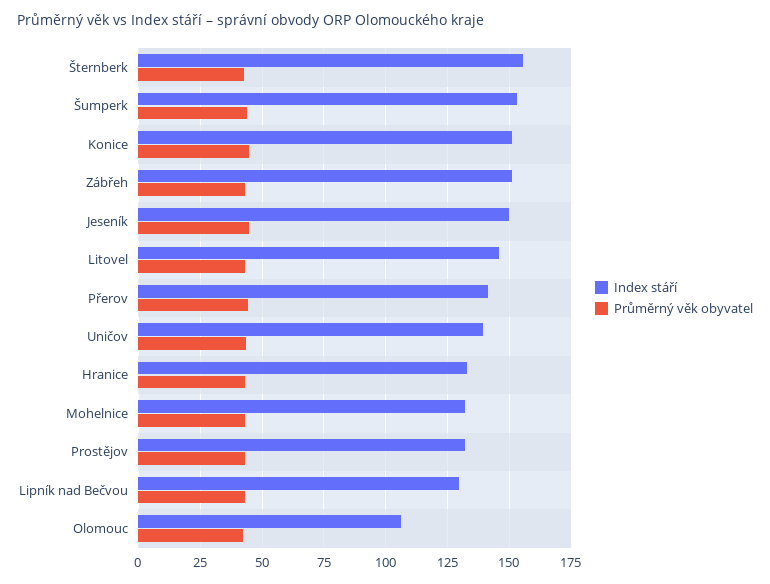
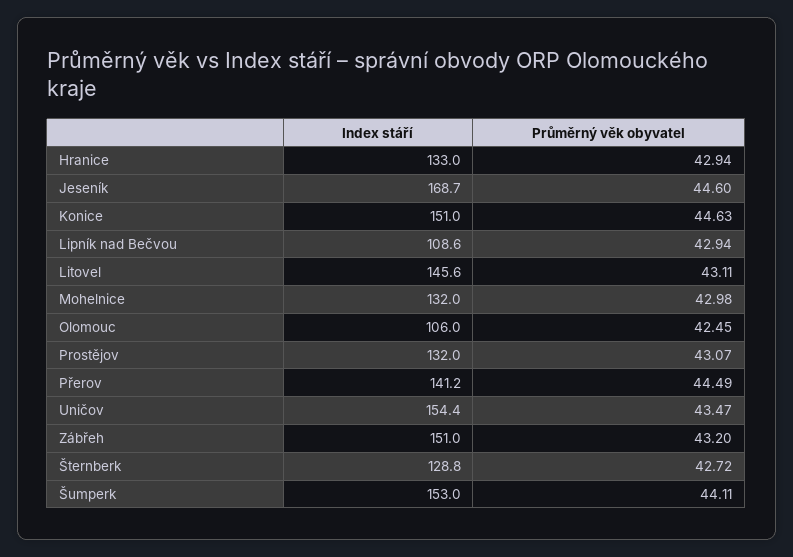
Index stáří, Šternberk: 155 -> 128.8
Index stáří, Jeseník: 150 -> 168.7
Index stáří, Uničov: 140 -> 154.4
Index stáří, Lipník nad Bečvou: 130 -> 108.6

